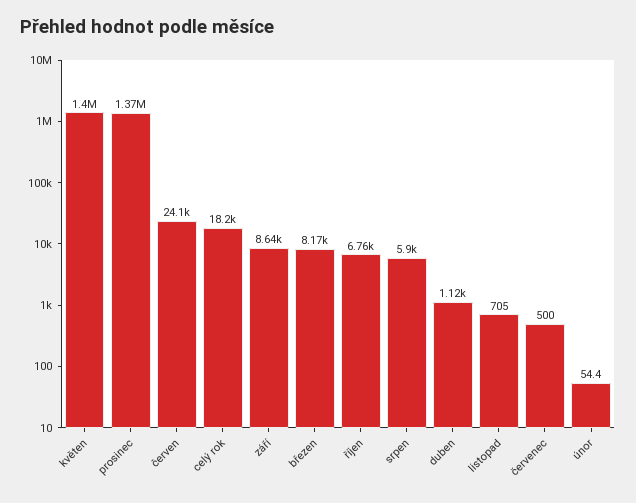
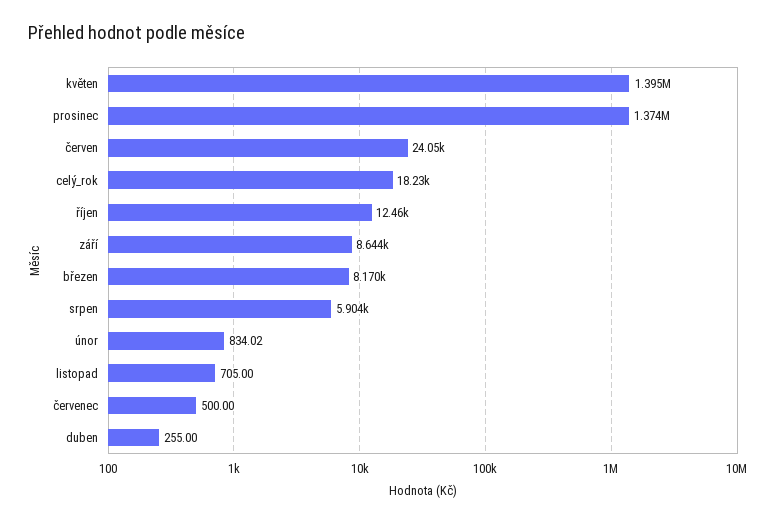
říjen: 6760 -> 12460
duben: 1120 -> 255
únor: 54.4 -> 834.02

